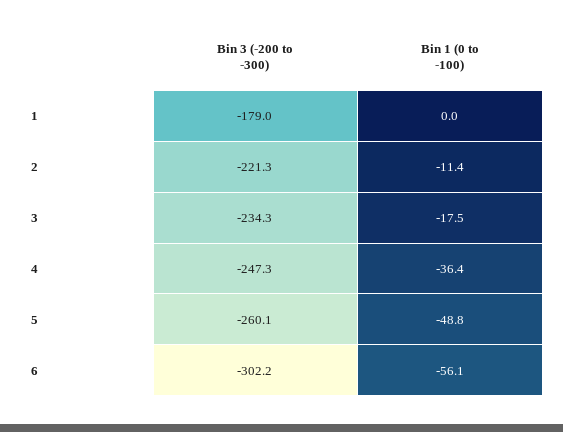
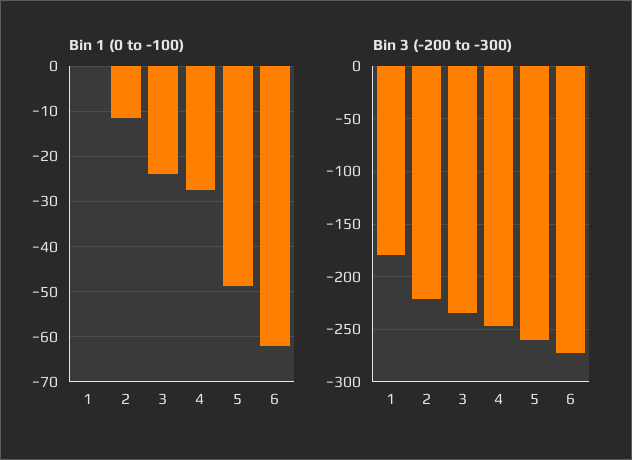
Bin 1 (0 to -100), 3: -17.5 -> -24
Bin 1 (0 to -100), 4: -36.4 -> -28
Bin 3 (-200 to -300), 6: -302.2 -> -270
Bin 1 (0 to -100), 6: -56.1 -> -62

